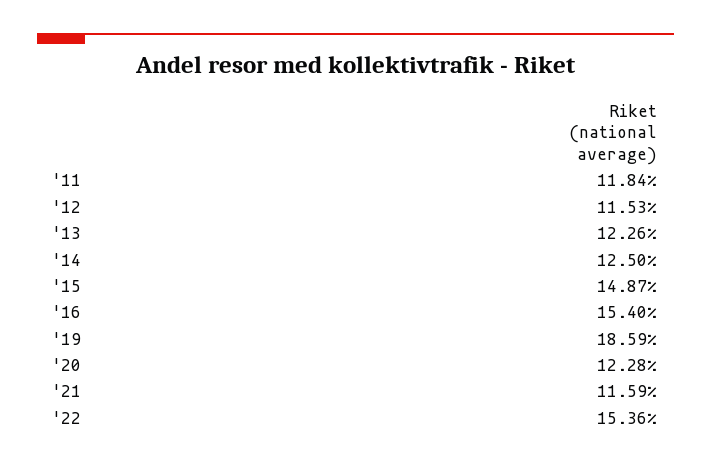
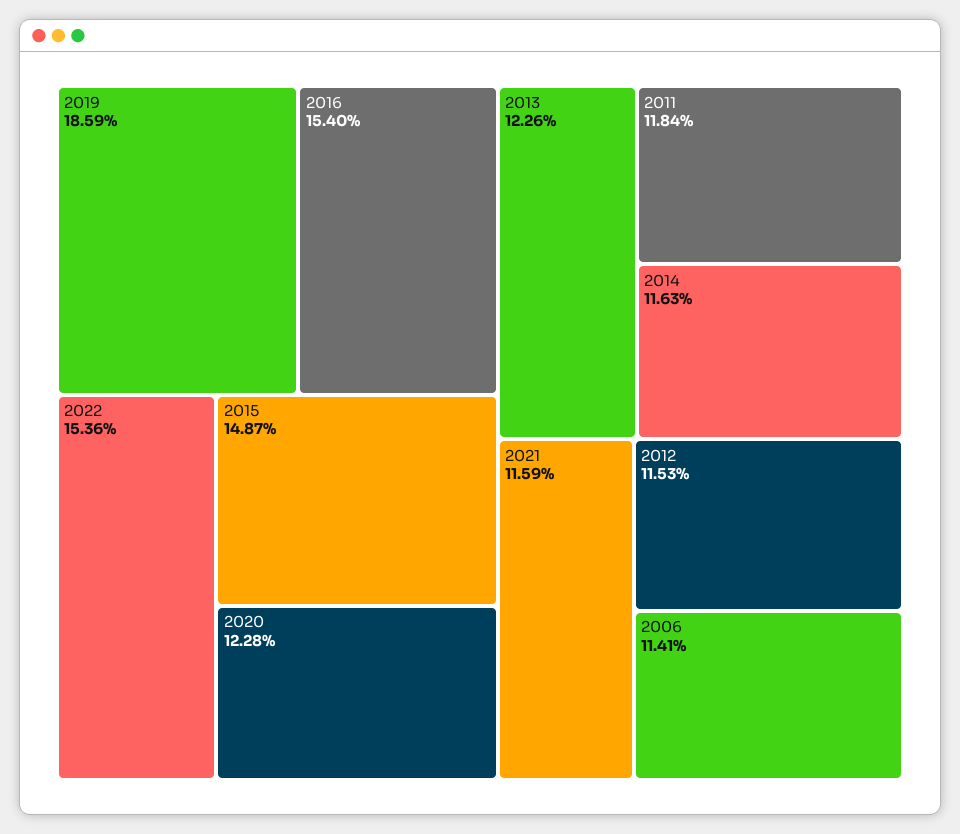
'14: 12.5 -> 11.63
2006: none -> 11.41

